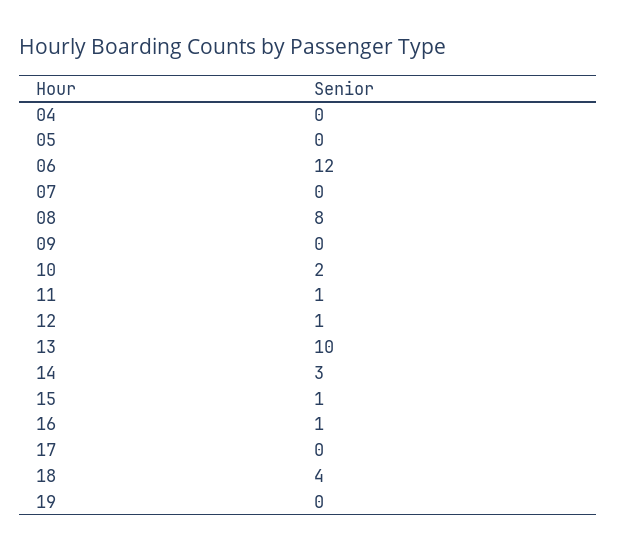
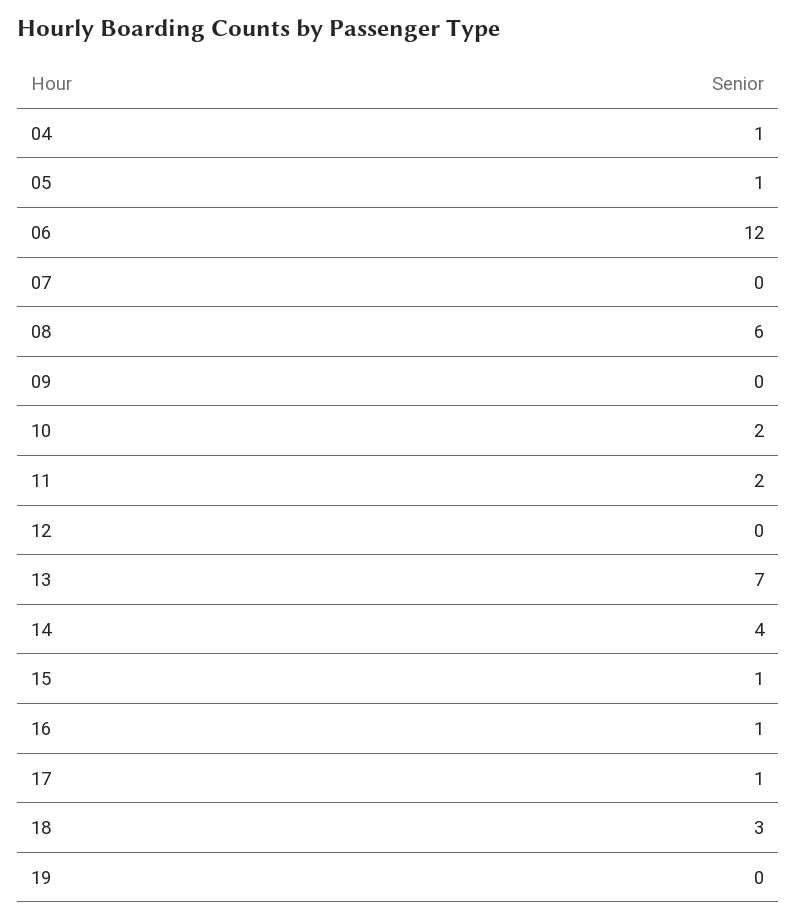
04: 0 -> 1
05: 0 -> 1
08: 8 -> 6
11: 1 -> 2
12: 1 -> 0
13: 10 -> 7
14: 3 -> 4
17: 0 -> 1
18: 4 -> 3

